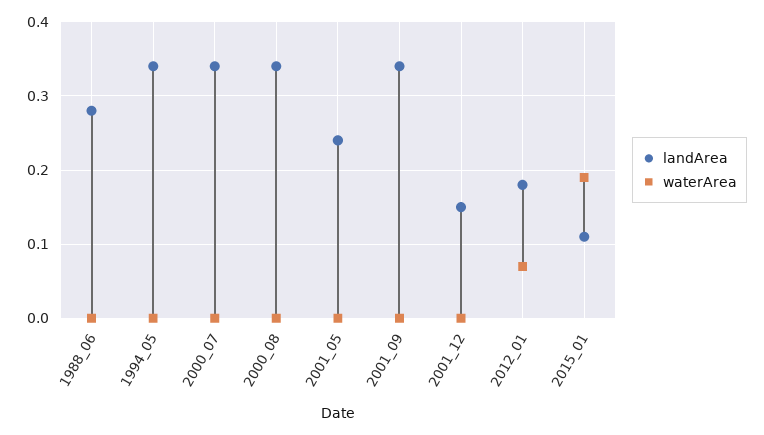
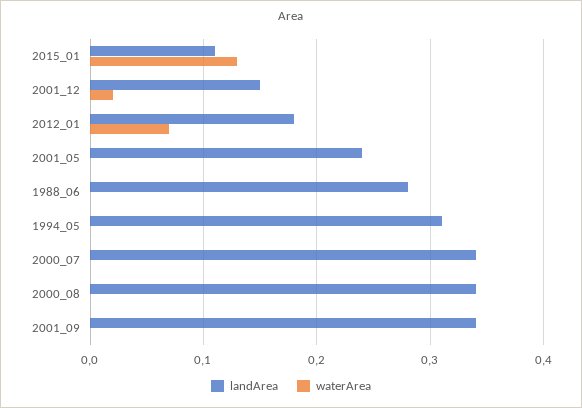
landArea, 1994_05: 0.34 -> 0.31
waterArea, 2001_12: 0 -> 0.02
waterArea, 2015_01: 0.19 -> 0.13

